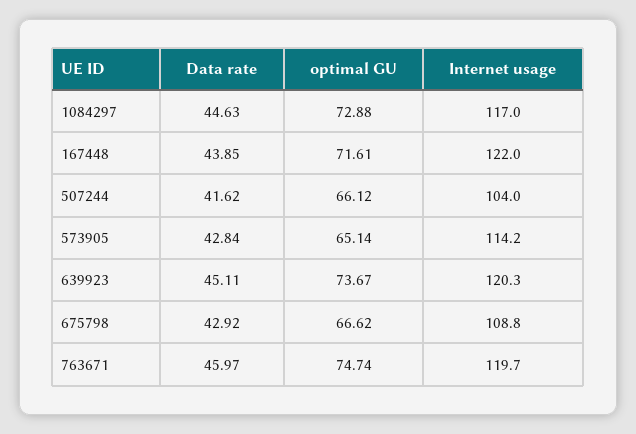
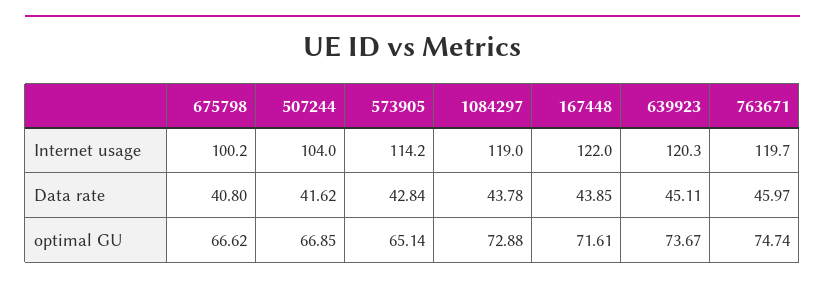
Data rate, 1084297: 44.63 -> 43.78
Internet usage, 1084297: 117 -> 119
optimal GU, 507244: 66.12 -> 66.85
Data rate, 675798: 42.92 -> 40.8
Internet usage, 675798: 108.8 -> 100.2

